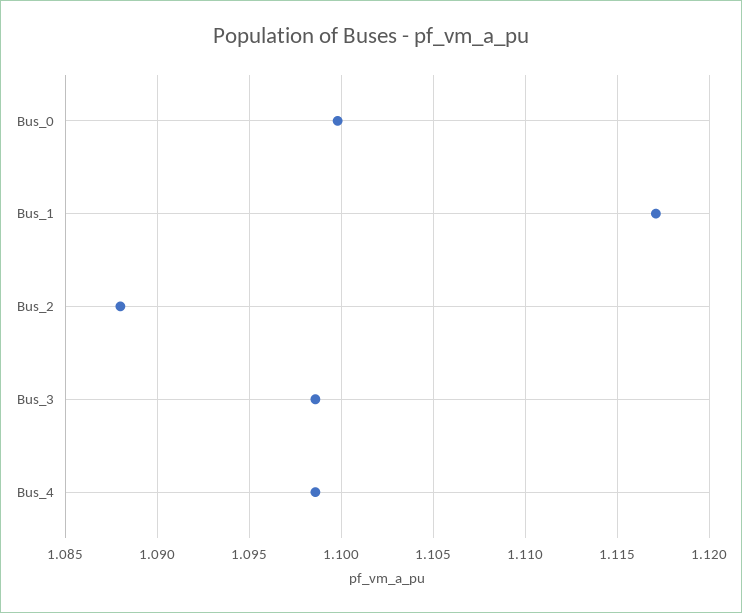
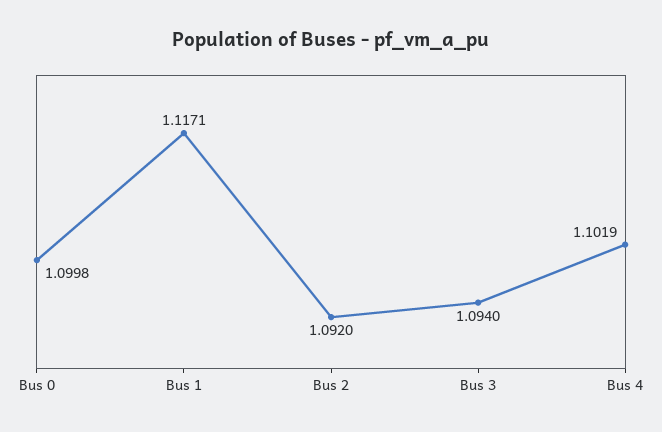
Bus_2: 1.088 -> 1.092
Bus_3: 1.0985 -> 1.094
Bus_4: 1.0985 -> 1.1019

